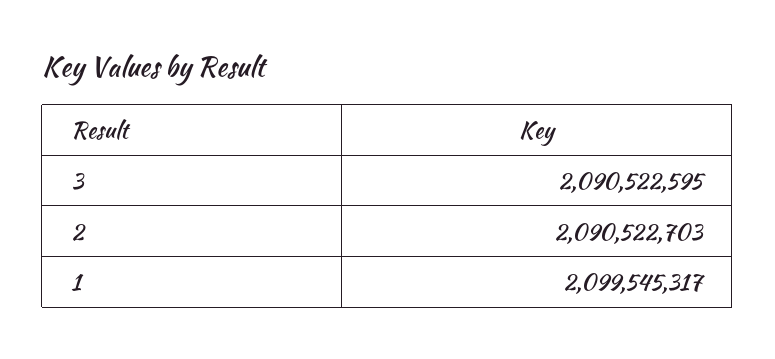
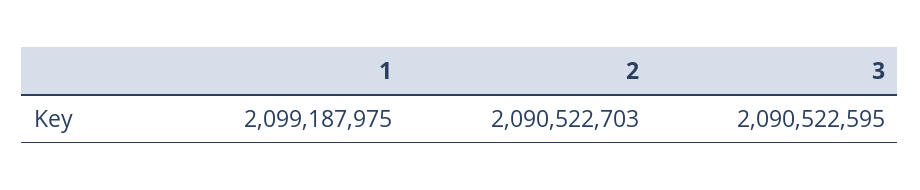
1: 2099545317 -> 2099187975

